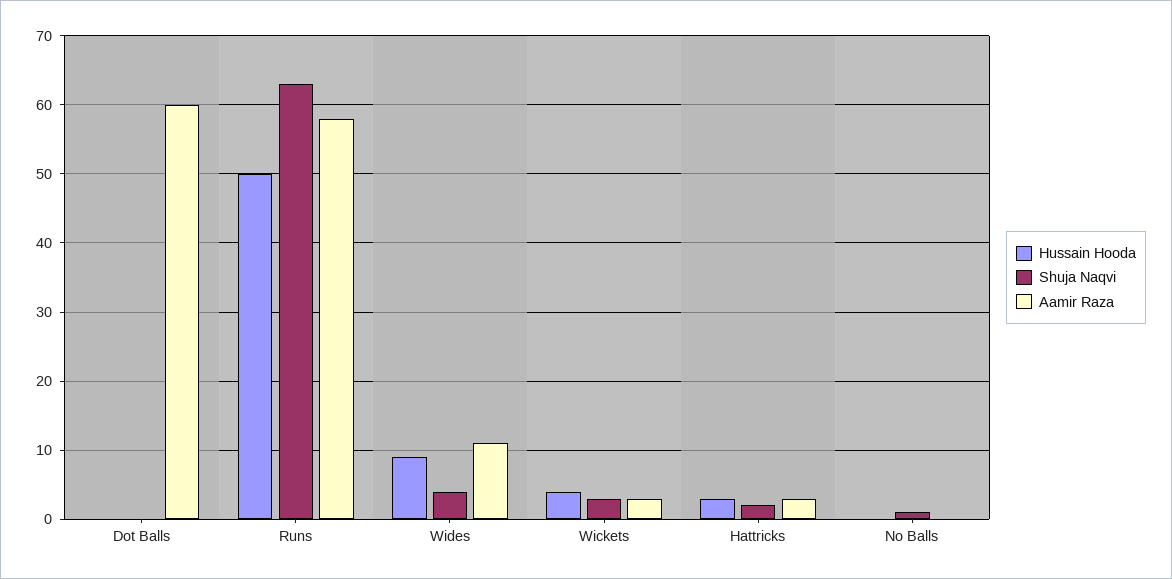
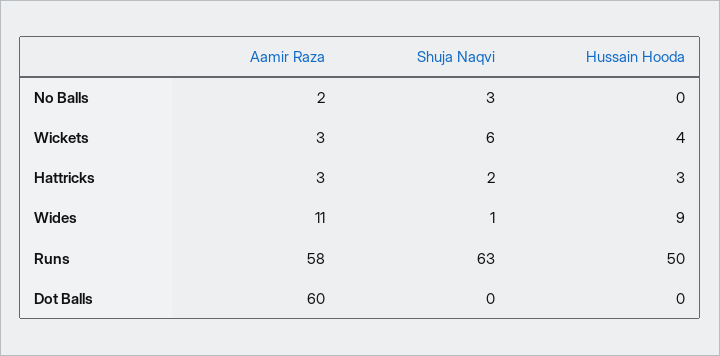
Shuja Naqvi, Wides: 4 -> 1
Shuja Naqvi, Wickets: 3 -> 6
Shuja Naqvi, No Balls: 1 -> 3
Aamir Raza, No Balls: 0 -> 2

